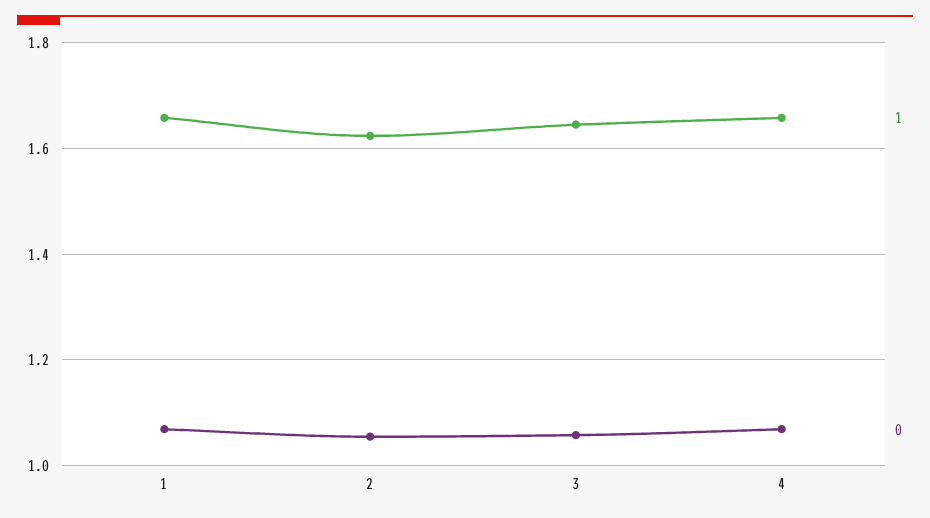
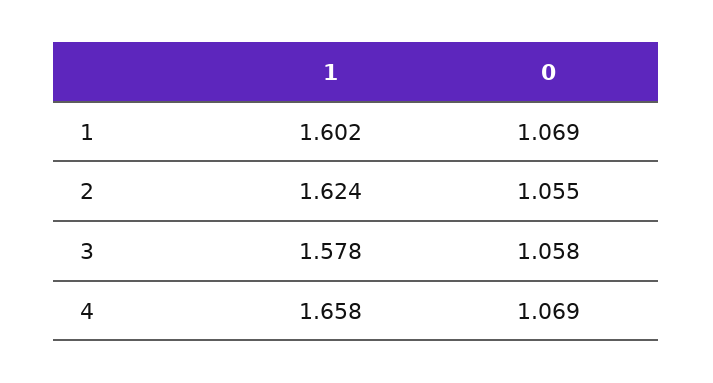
1, 1: 1.66 -> 1.602
1, 3: 1.64 -> 1.578

